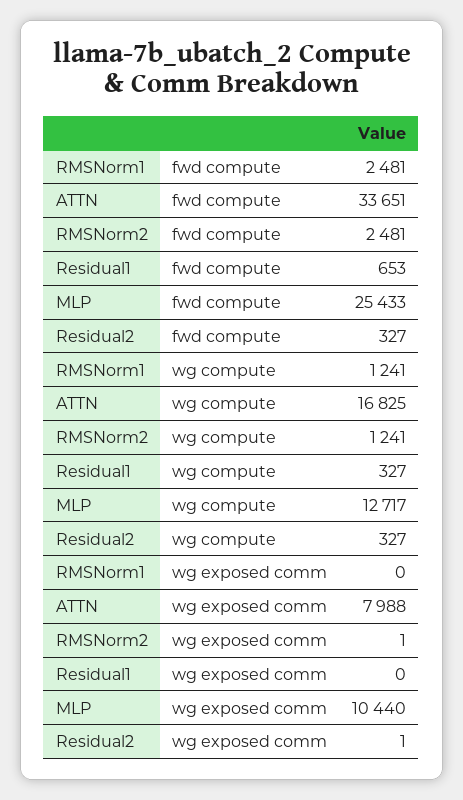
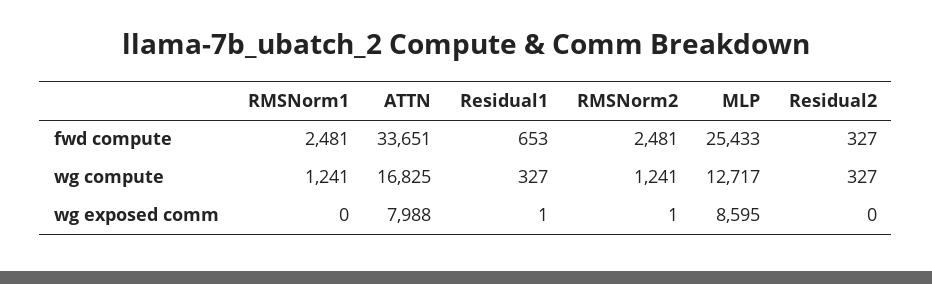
Residual1, wg exposed comm: 0 -> 1
MLP, wg exposed comm: 10440 -> 8595
Residual2, wg exposed comm: 1 -> 0

